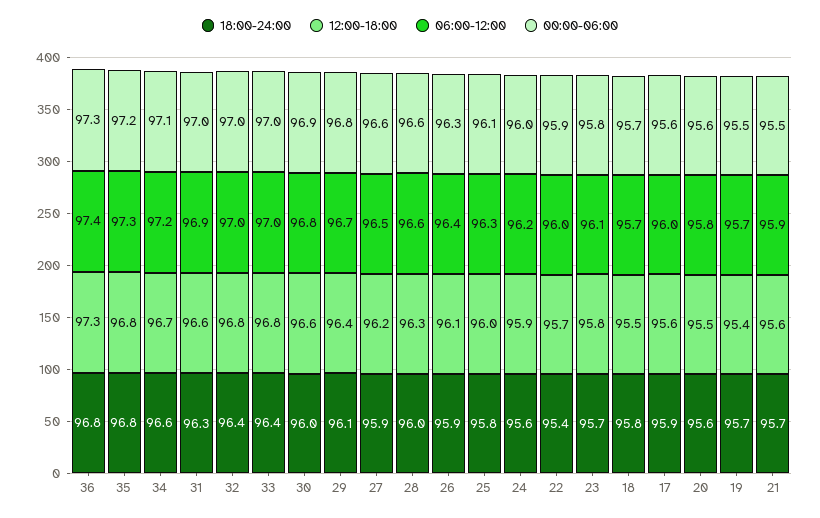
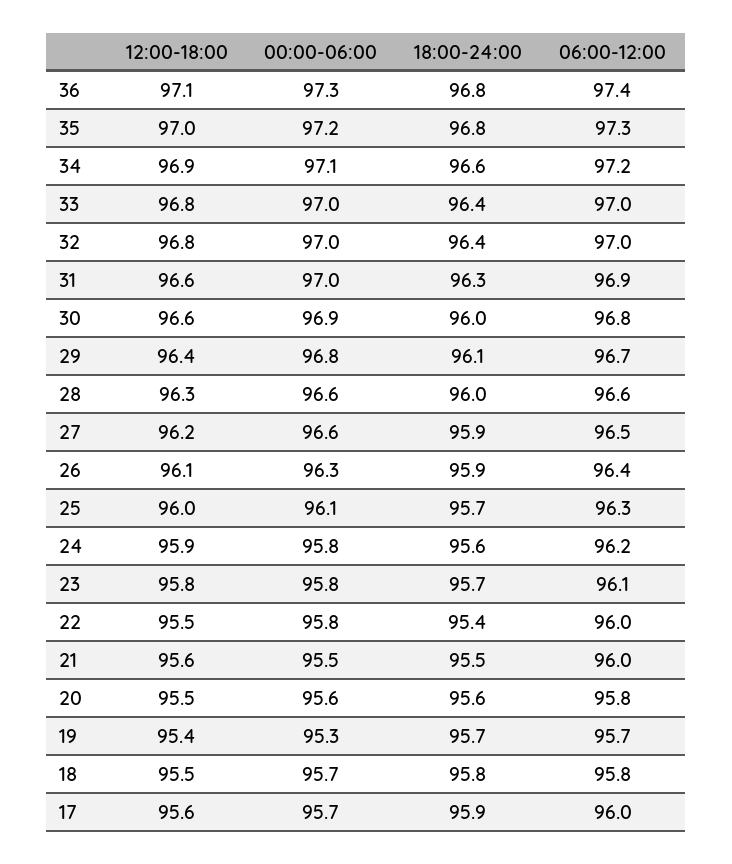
12:00-18:00, 36: 97.3 -> 97.1
12:00-18:00, 35: 96.8 -> 97
12:00-18:00, 34: 96.7 -> 96.9
18:00-24:00, 25: 95.8 -> 95.7
00:00-06:00, 24: 96 -> 95.8
12:00-18:00, 22: 95.7 -> 95.5
00:00-06:00, 22: 95.9 -> 95.8
06:00-12:00, 18: 95.7 -> 95.8
00:00-06:00, 17: 95.6 -> 95.7
00:00-06:00, 19: 95.5 -> 95.3
18:00-24:00, 21: 95.7 -> 95.5
06:00-12:00, 21: 95.9 -> 96

